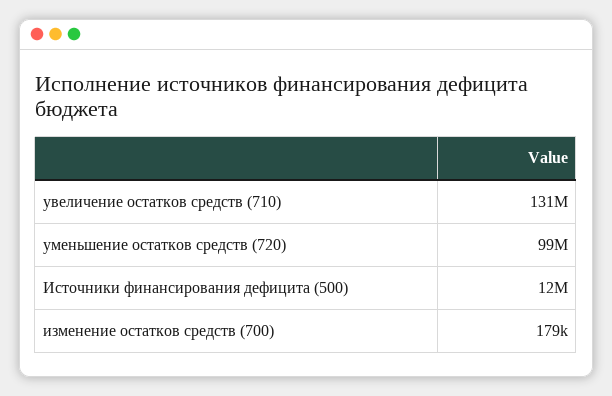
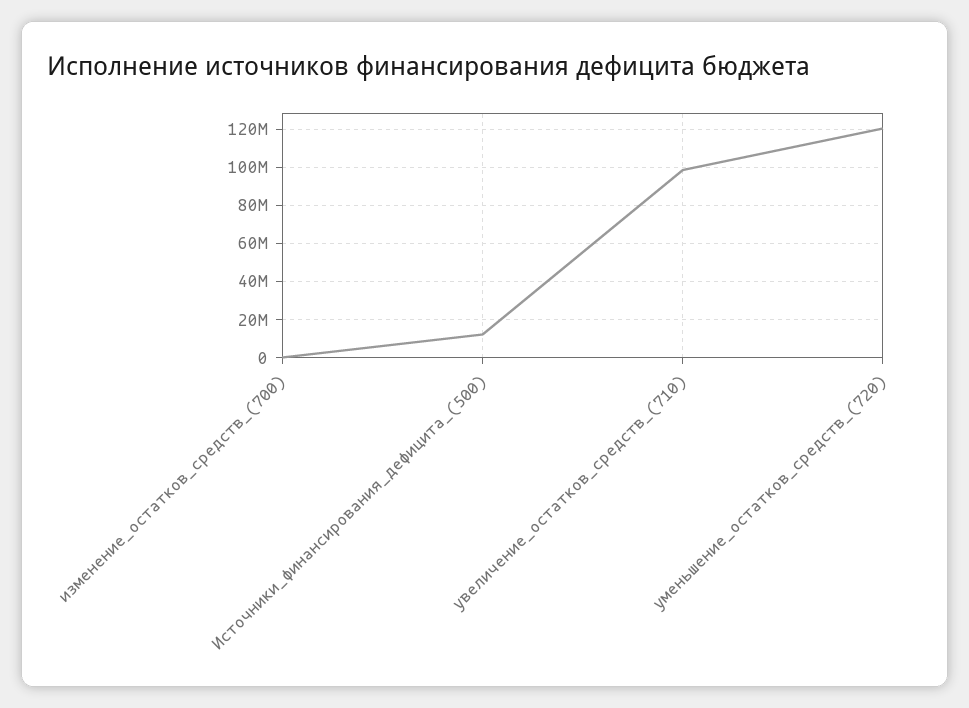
увеличение остатков средств (710): 131000000 -> 100000000
уменьшение остатков средств (720): 99000000 -> 120000000

